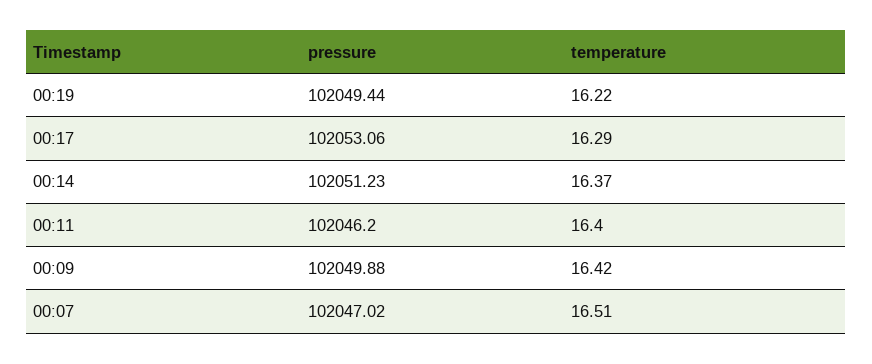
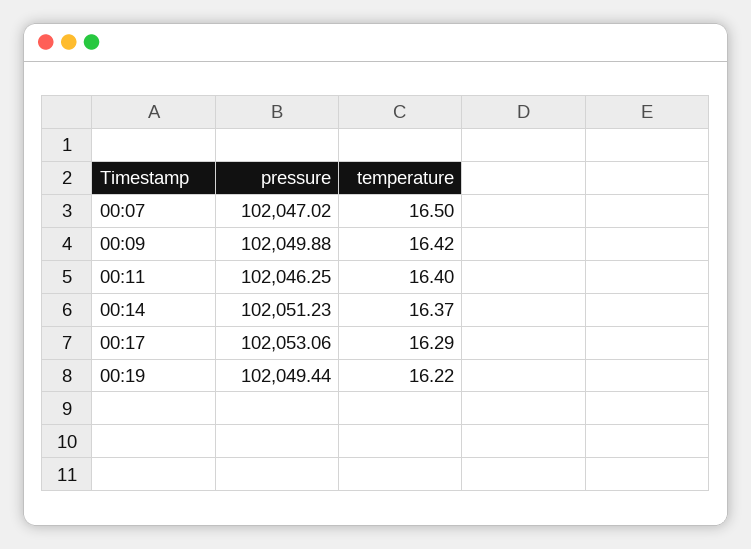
pressure, 00:11: 102046.2 -> 102046.25
temperature, 00:07: 16.51 -> 16.5

